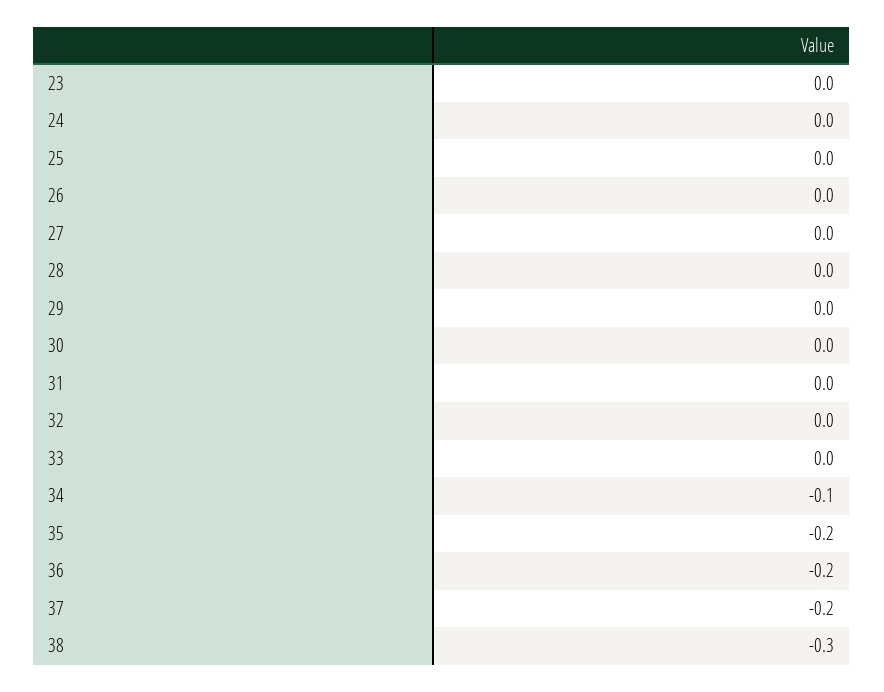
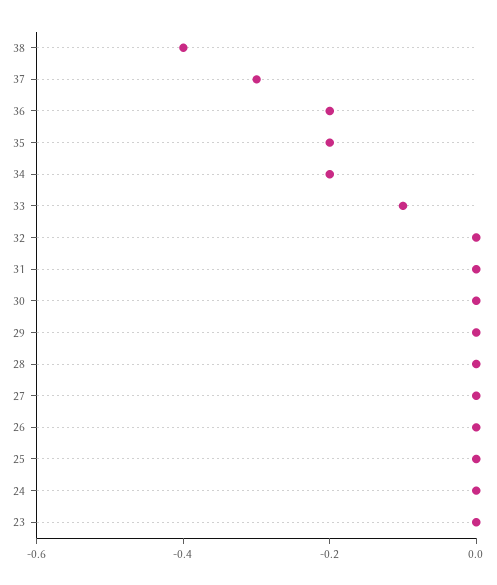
33: 0 -> -0.1
34: -0.1 -> -0.2
37: -0.2 -> -0.3
38: -0.3 -> -0.4

